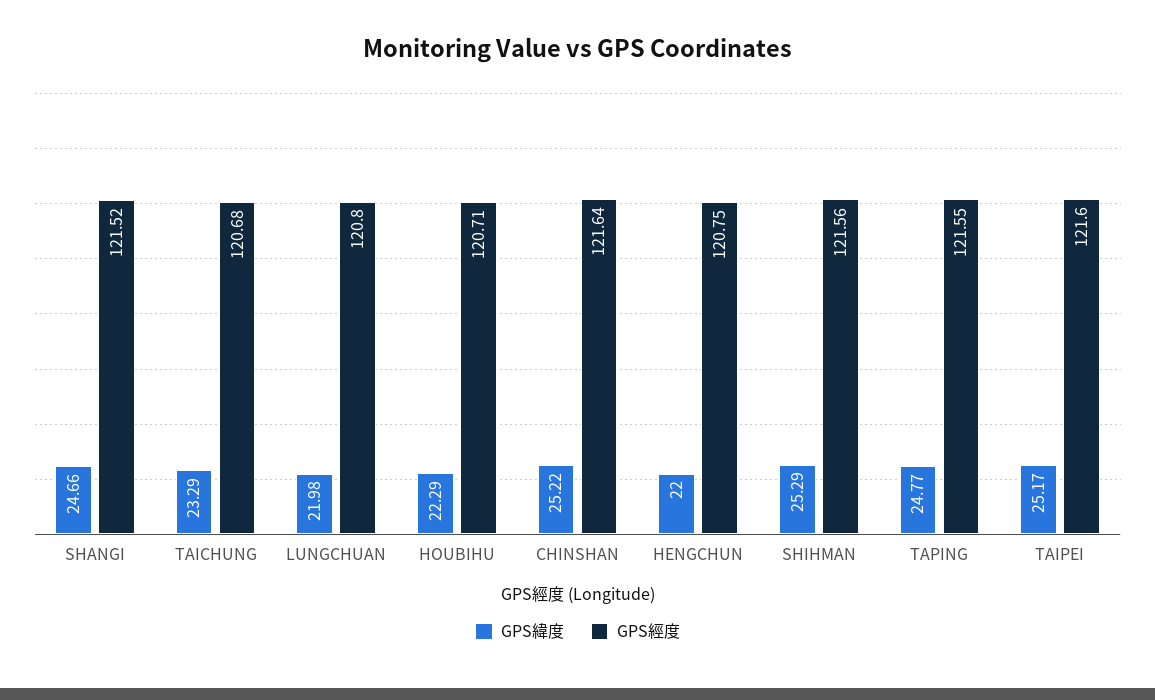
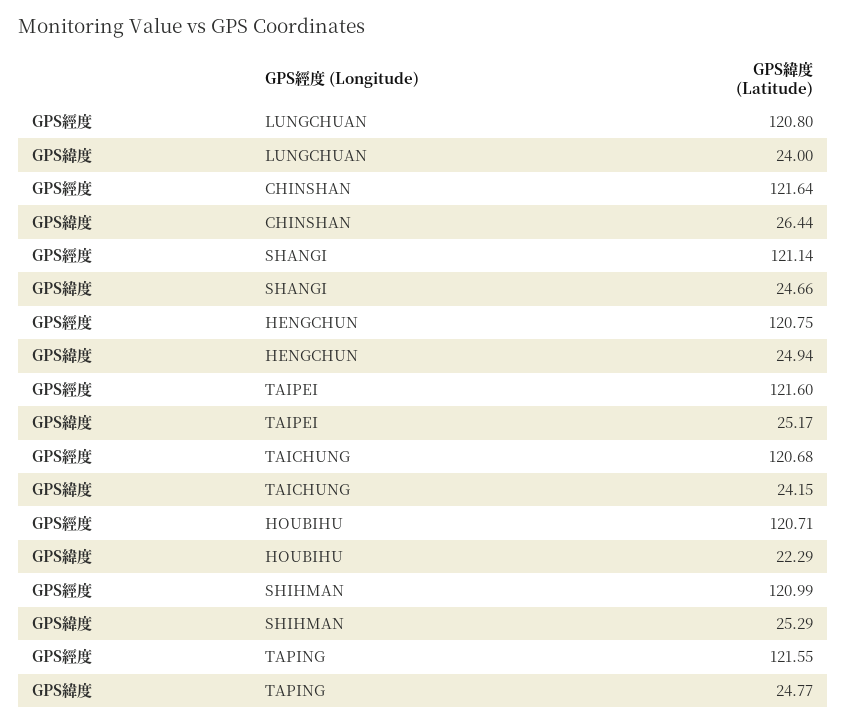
GPS經度, SHANGI: 121.52 -> 121.14
GPS緯度, TAICHUNG: 23.29 -> 24.15
GPS緯度, LUNGCHUAN: 21.98 -> 24
GPS緯度, CHINSHAN: 25.22 -> 26.44
GPS緯度, HENGCHUN: 22 -> 24.94
GPS經度, SHIHMAN: 121.56 -> 120.99

